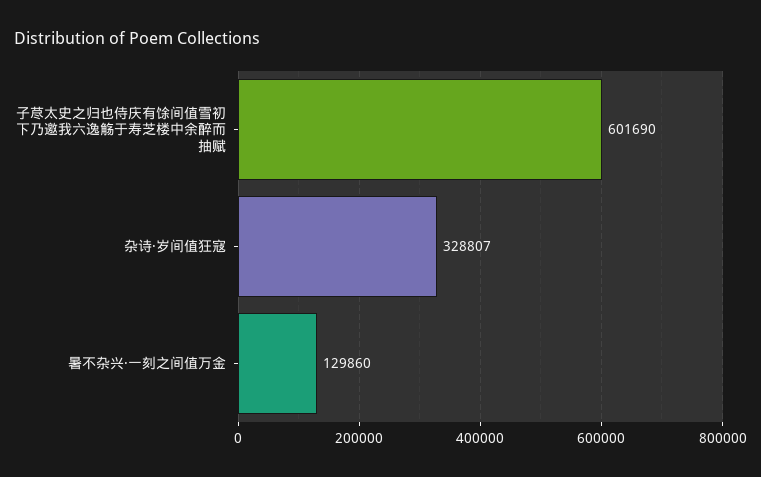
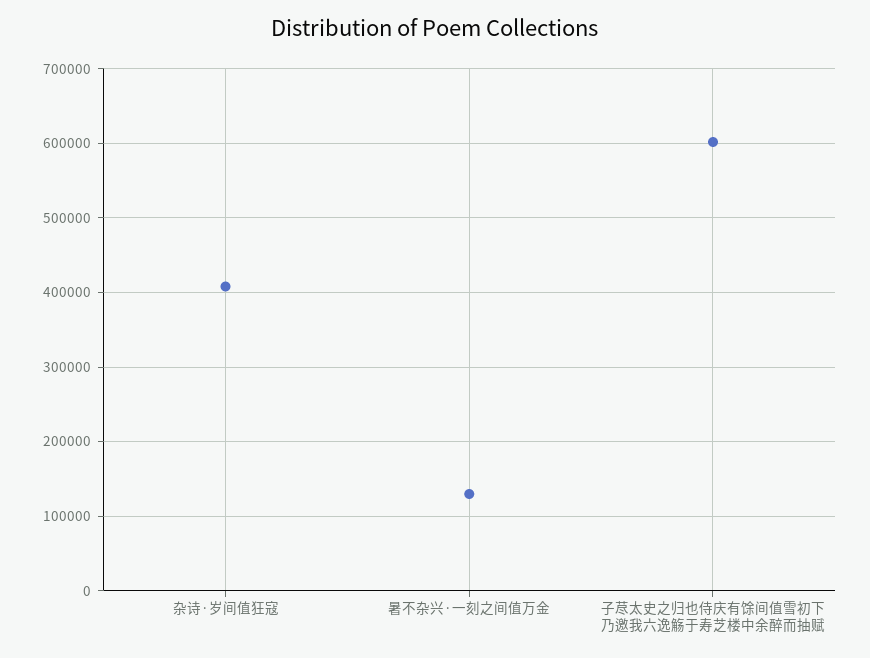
杂诗·岁间值狂寇: 328807 -> 410000

